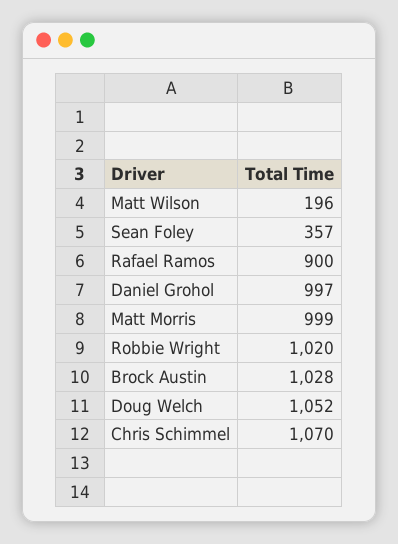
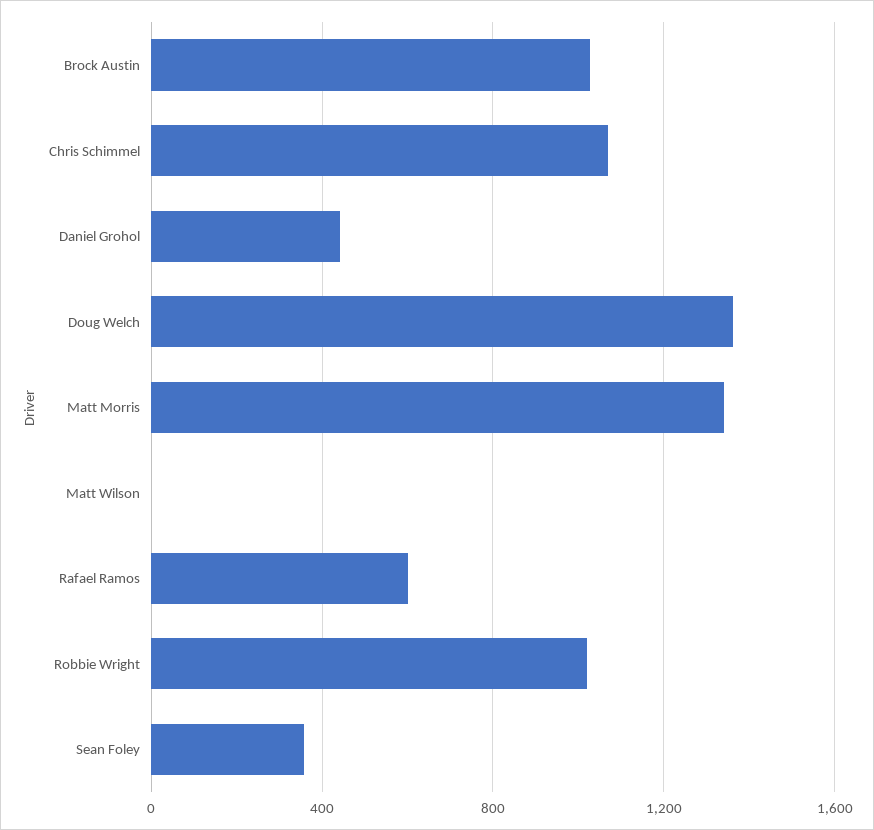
Matt Wilson: 196 -> 0
Rafael Ramos: 900 -> 600
Daniel Grohol: 997 -> 450
Matt Morris: 999 -> 1350
Doug Welch: 1052 -> 1350

